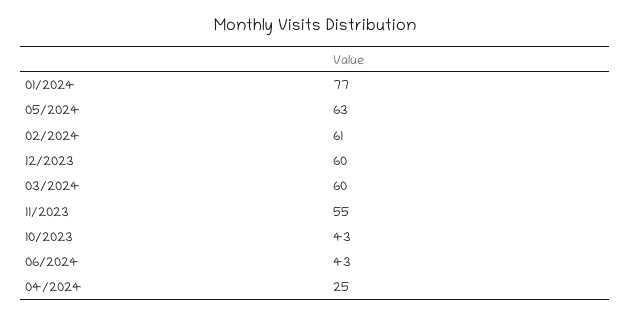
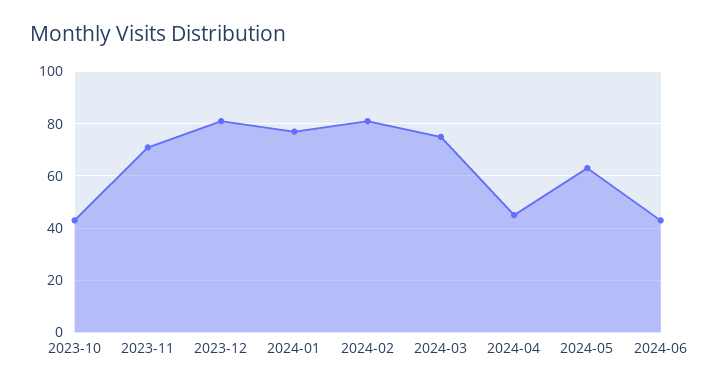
02/2024: 61 -> 80
12/2023: 60 -> 80
03/2024: 60 -> 75
11/2023: 55 -> 70
04/2024: 25 -> 45

